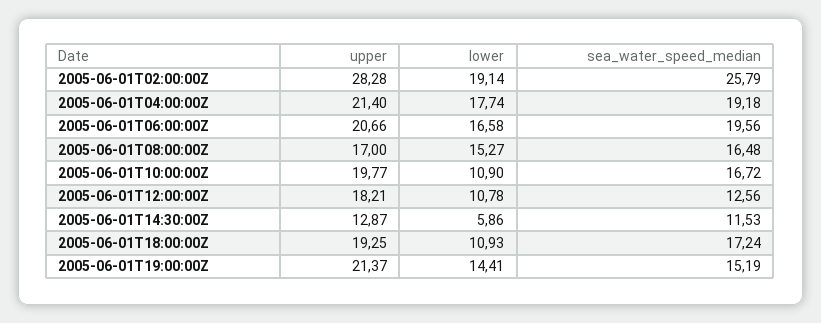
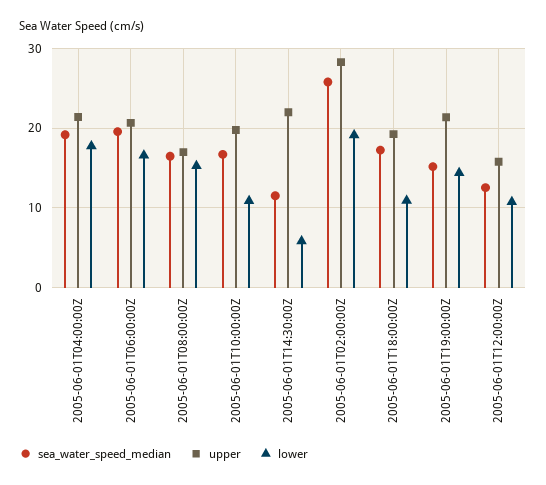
upper, 2005-06-01T12:00:00Z: 18.21 -> 16
upper, 2005-06-01T14:30:00Z: 12.87 -> 22

